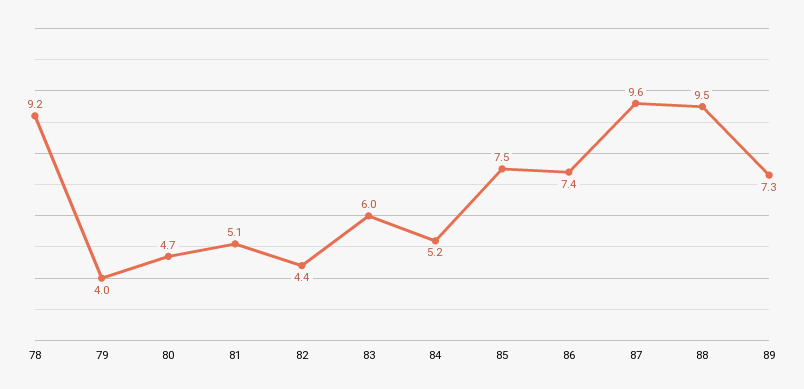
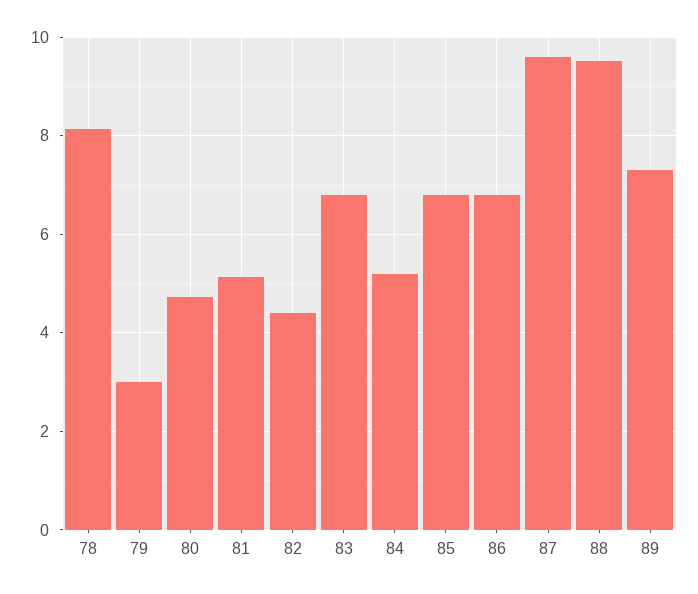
78: 9.2 -> 8.2
79: 4 -> 3
83: 6 -> 6.8
85: 7.5 -> 6.8
86: 7.4 -> 6.8

